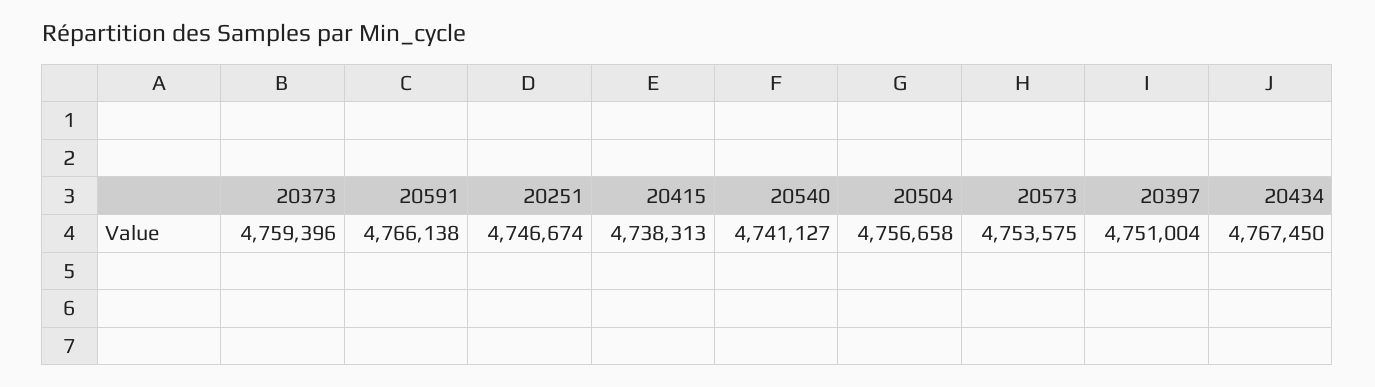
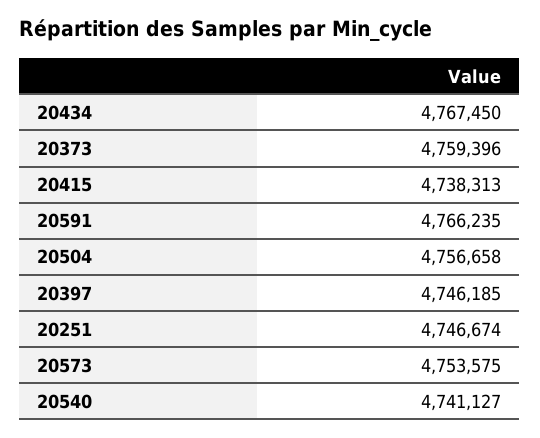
20591: 4766138 -> 4766235
20397: 4751004 -> 4746185

